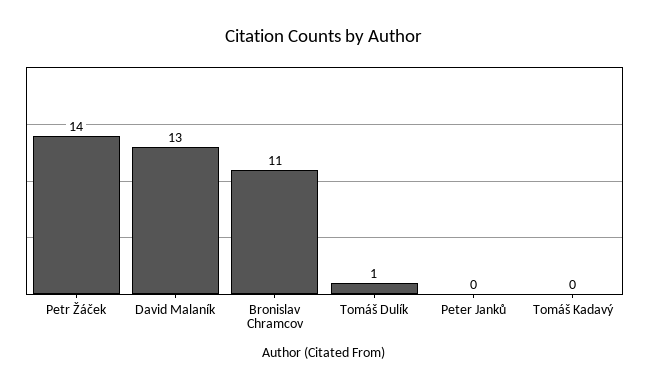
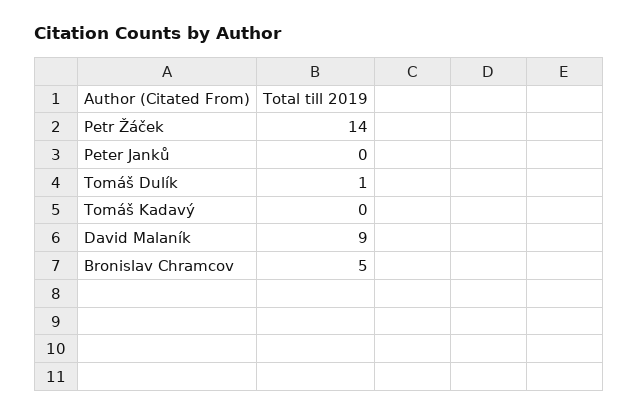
David Malaník: 13 -> 9
Bronislav Chramcov: 11 -> 5

